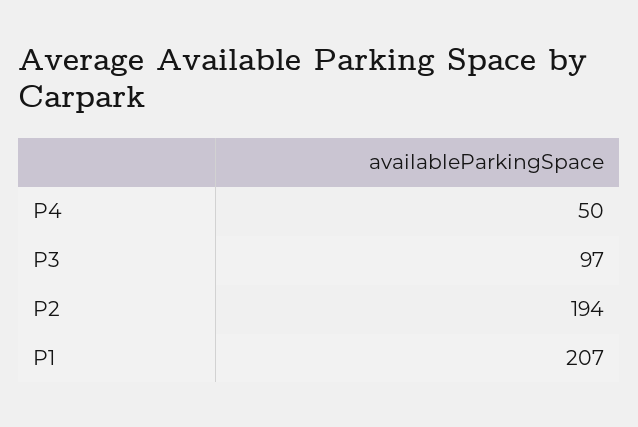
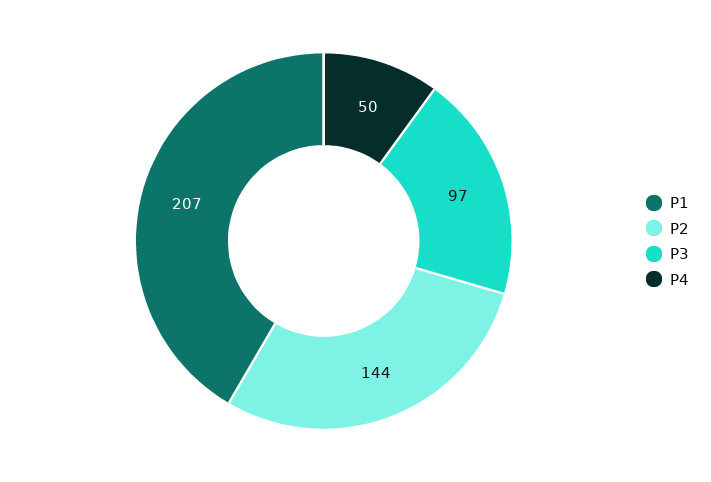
P2: 194 -> 144

